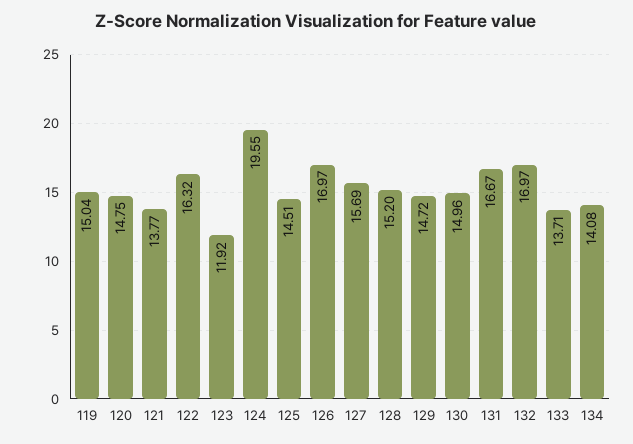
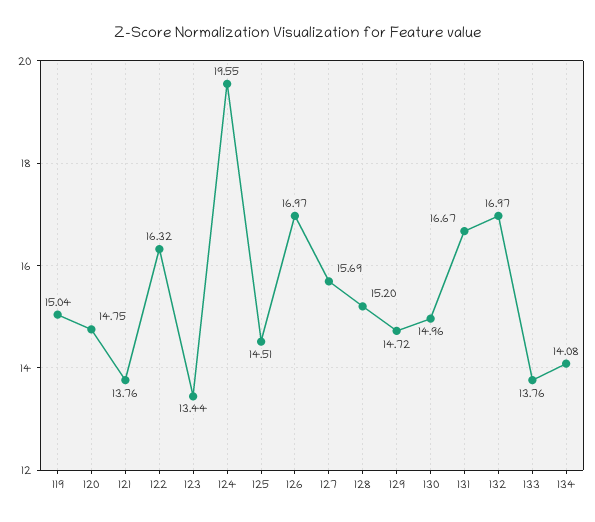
121: 13.77 -> 13.76
123: 11.92 -> 13.44
133: 13.71 -> 13.76

